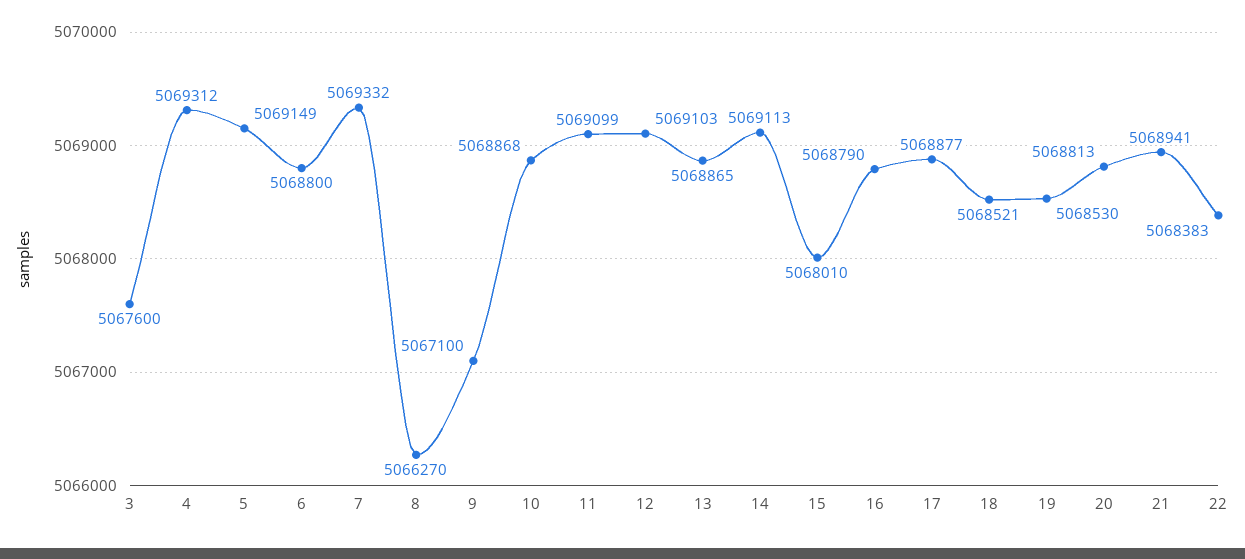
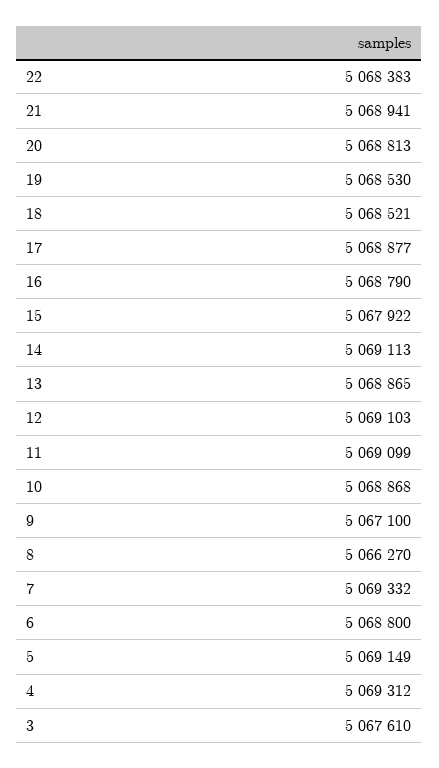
3: 5067600 -> 5067610
15: 5068010 -> 5067922

